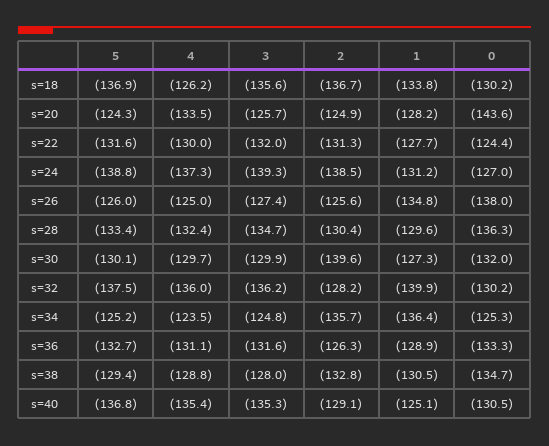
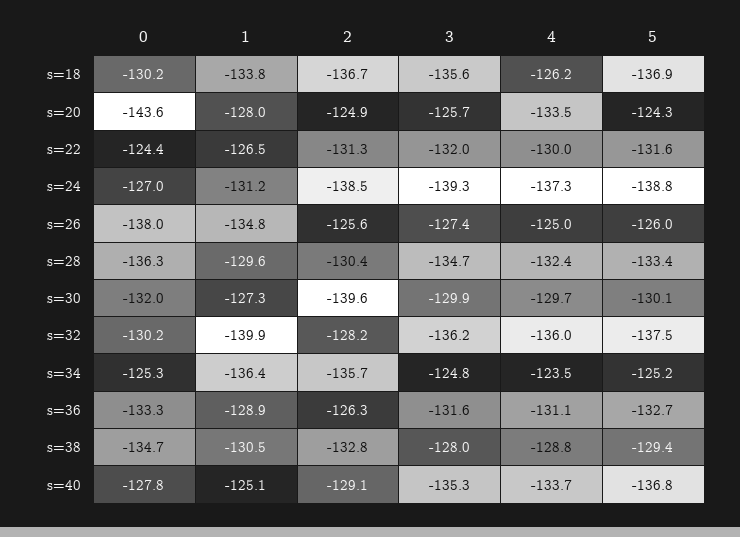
1, s=20: -128.2 -> -128
1, s=22: -127.7 -> -126.5
4, s=40: -135.4 -> -133.7
0, s=40: -130.5 -> -127.8

